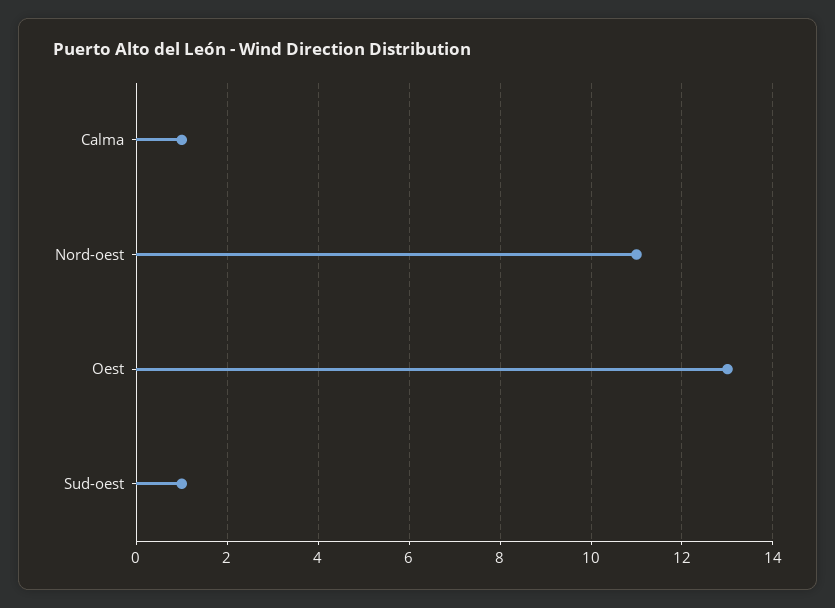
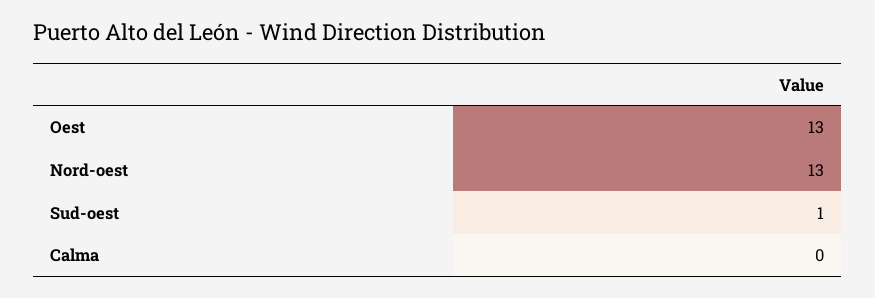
Calma: 1 -> 0
Nord-oest: 11 -> 13

